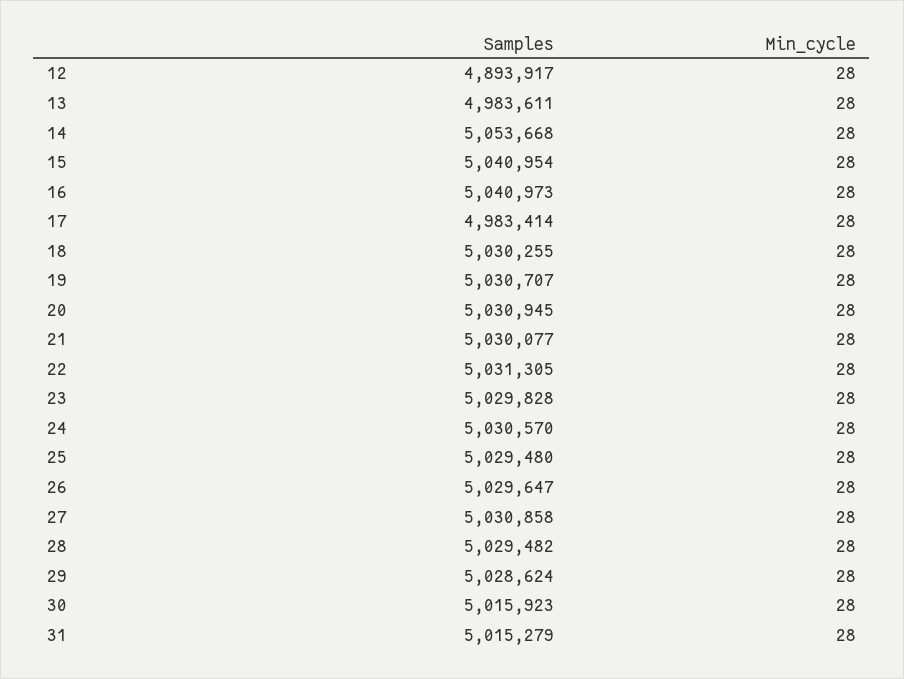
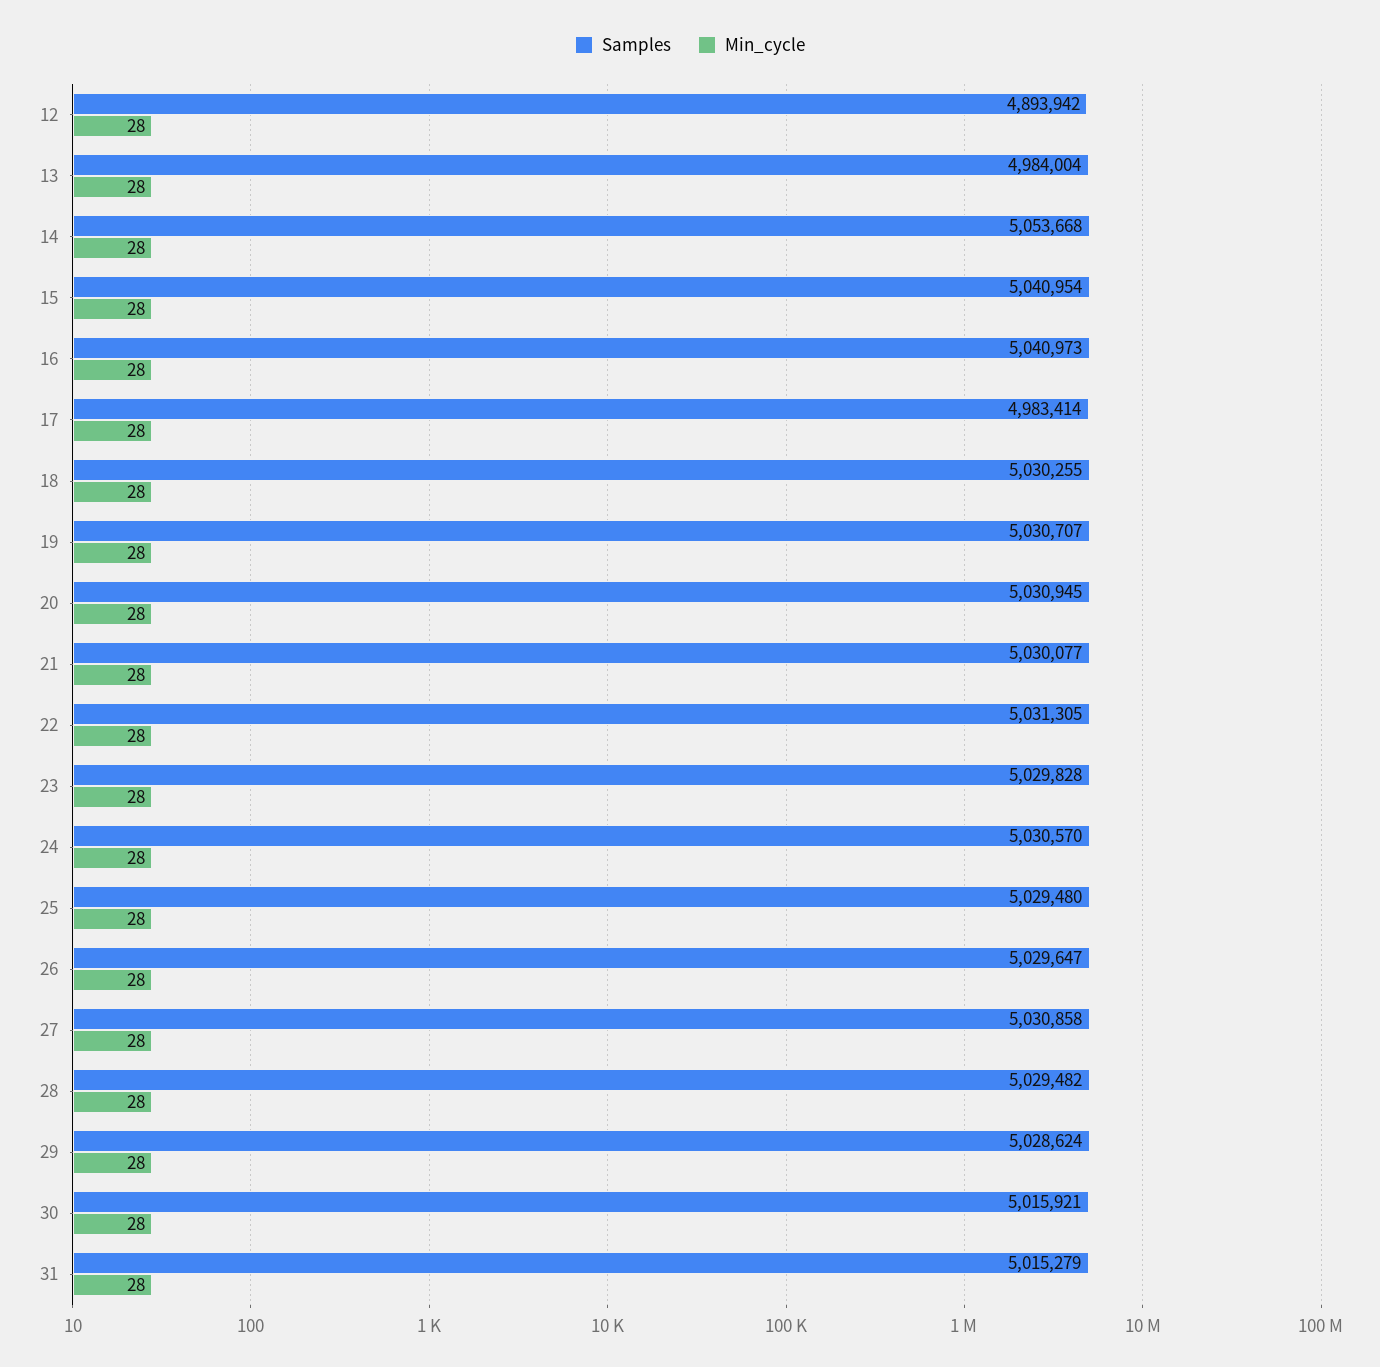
Samples, 12: 4893917 -> 4893942
Samples, 13: 4983611 -> 4984004
Samples, 30: 5015923 -> 5015921

